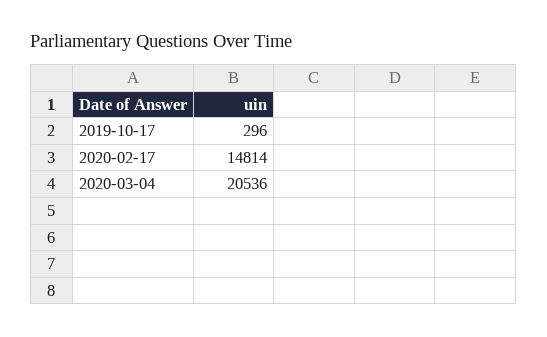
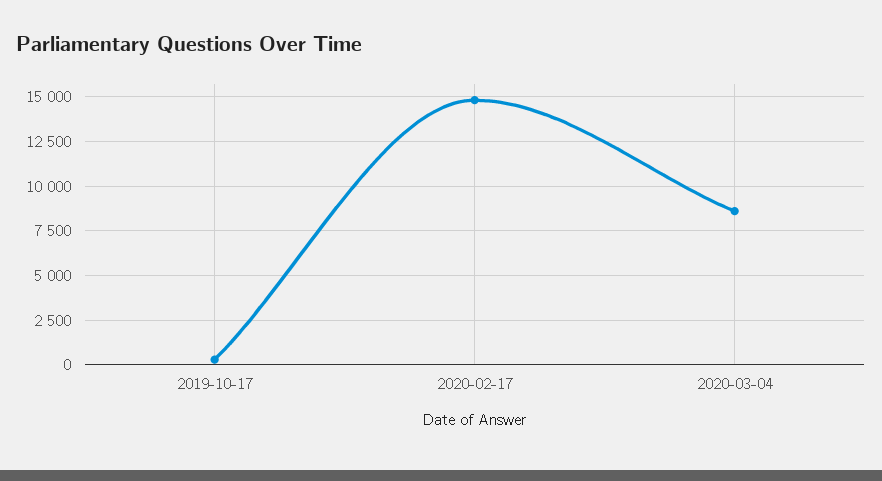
2020-03-04: 20536 -> 8500

